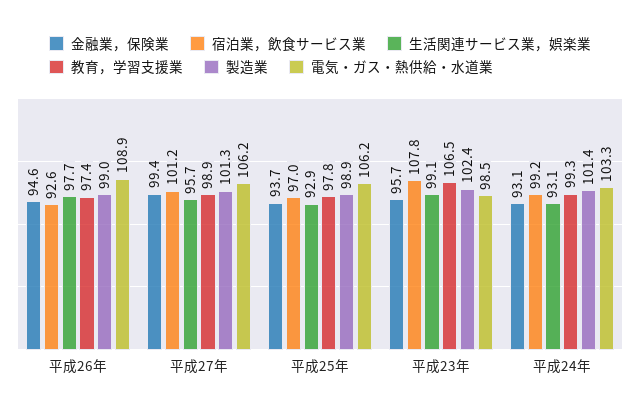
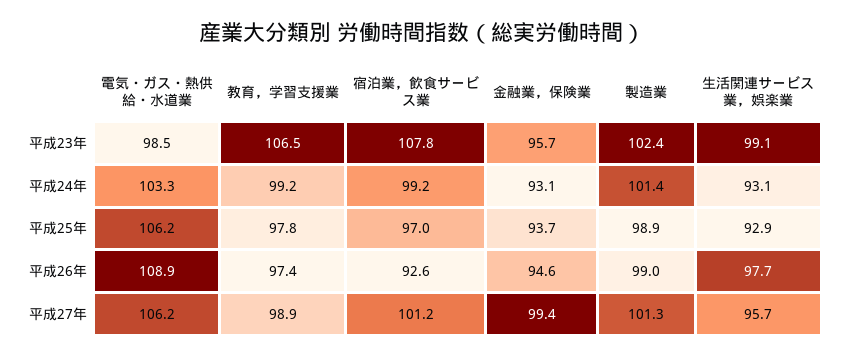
教育，学習支援業, 平成24年: 99.3 -> 99.2

